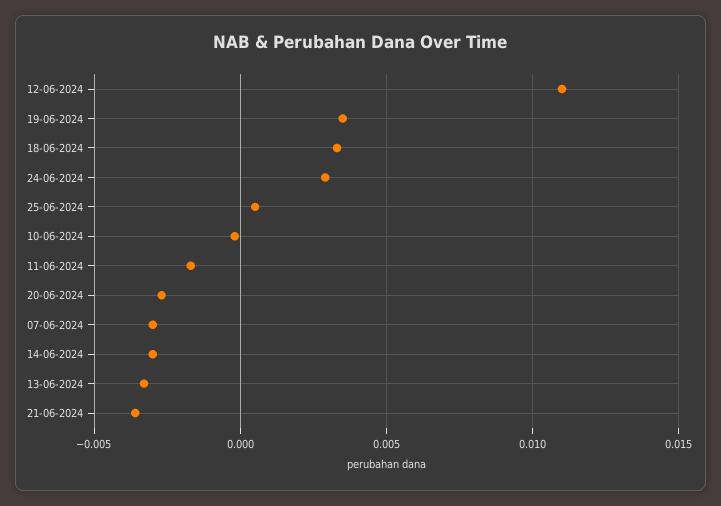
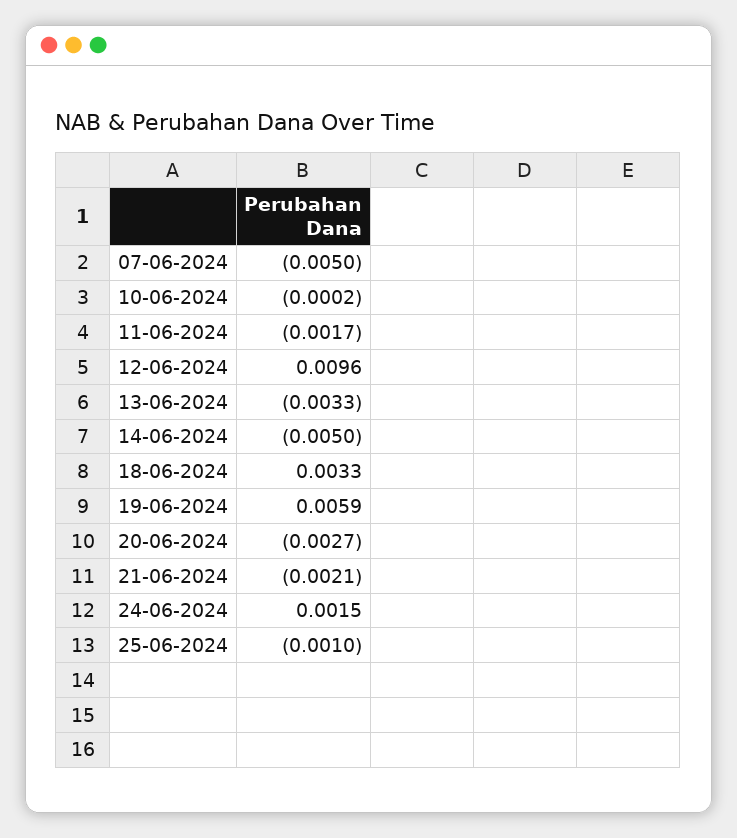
12-06-2024: 0.011 -> 0.0096
19-06-2024: 0.0035 -> 0.0059
24-06-2024: 0.003 -> 0.0015
25-06-2024: 0.0005 -> -0.001
07-06-2024: -0.003 -> -0.005
14-06-2024: -0.003 -> -0.005
21-06-2024: -0.0035 -> -0.0021

